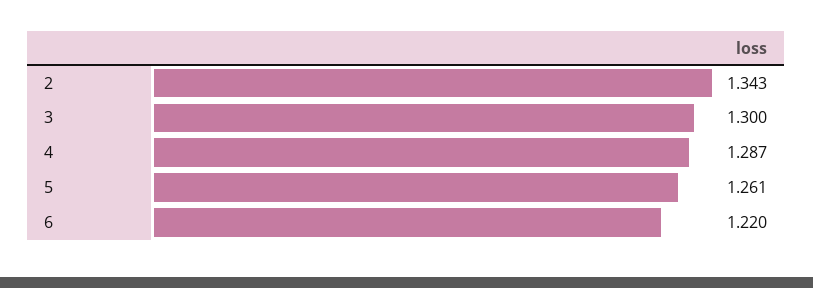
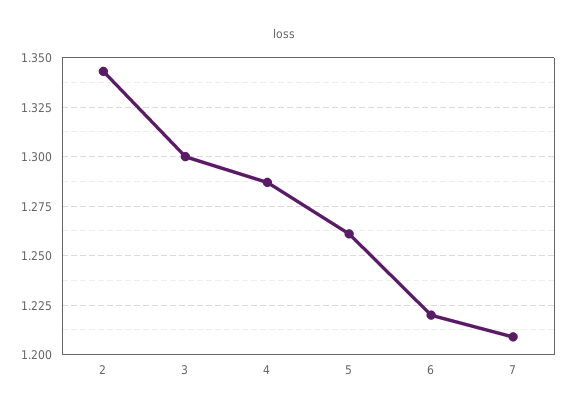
7: none -> 1.21

